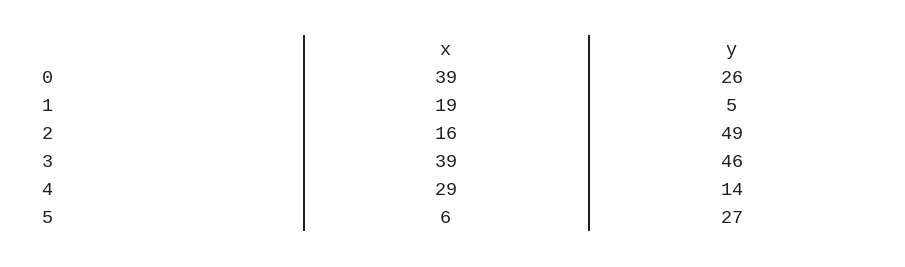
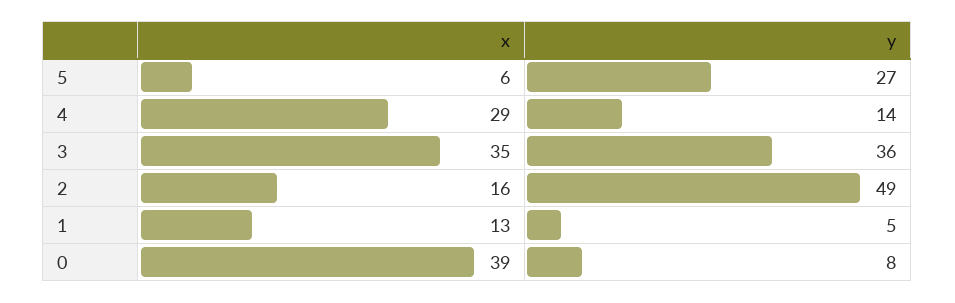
y, 0: 26 -> 8
x, 1: 19 -> 13
x, 3: 39 -> 35
y, 3: 46 -> 36

